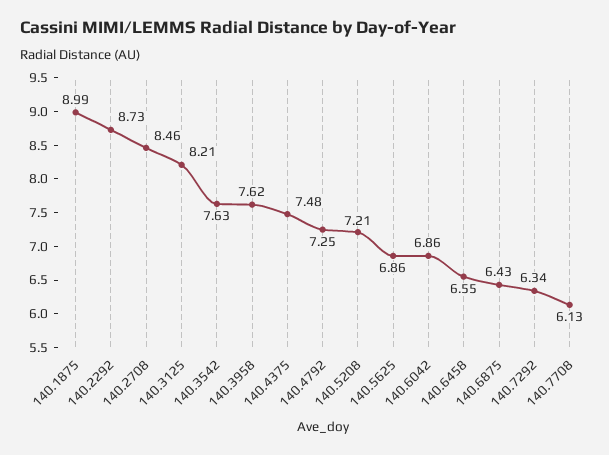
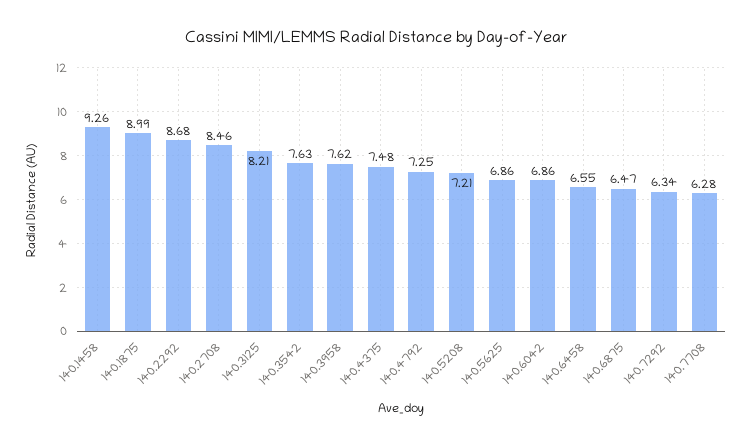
140.2292: 8.73 -> 8.68
140.6875: 6.43 -> 6.47
140.7708: 6.13 -> 6.28
140.1458: none -> 9.26

